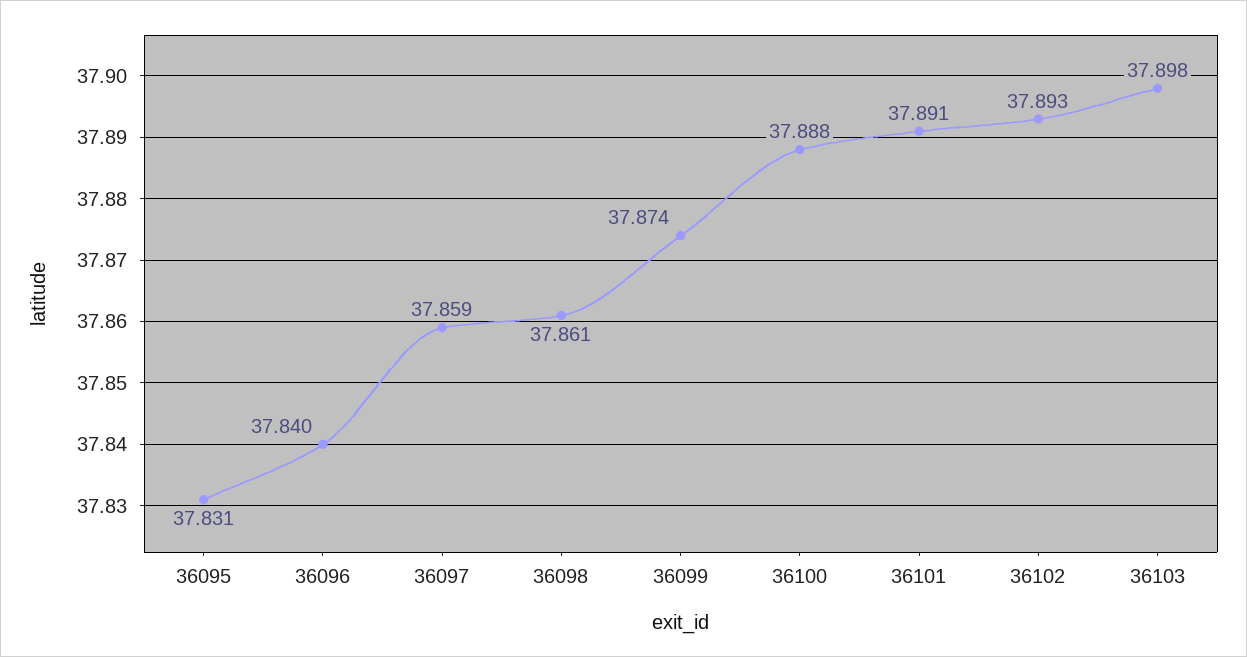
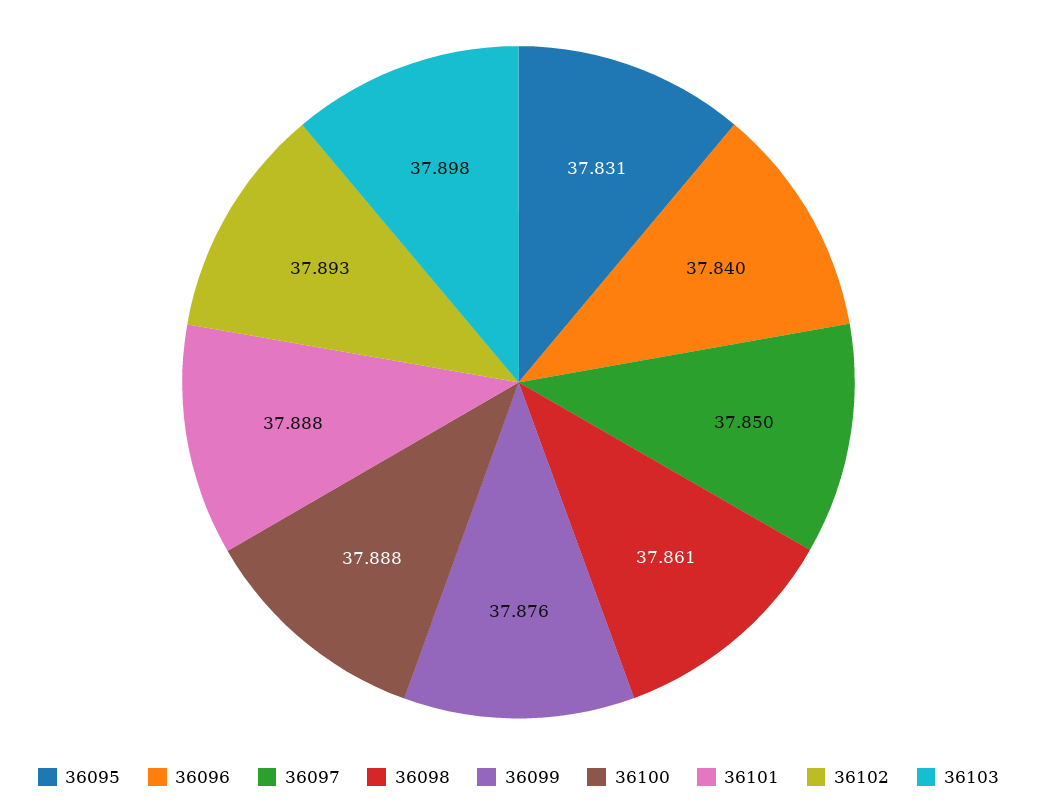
36097: 37.859 -> 37.85
36099: 37.874 -> 37.876
36101: 37.891 -> 37.888

